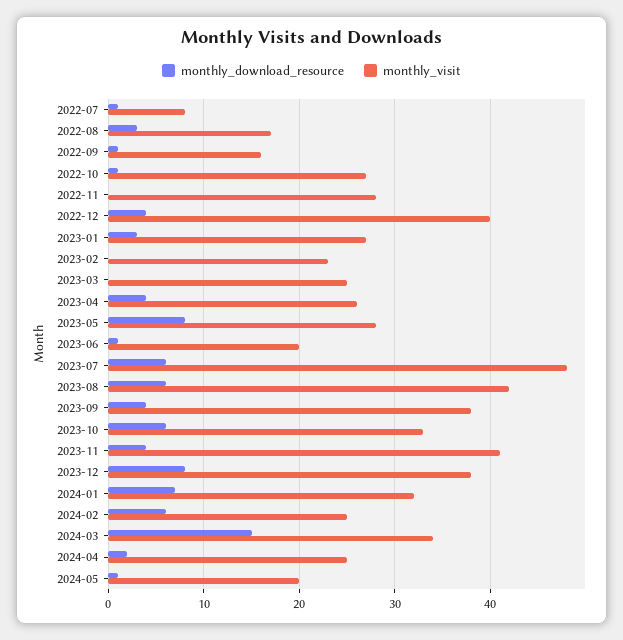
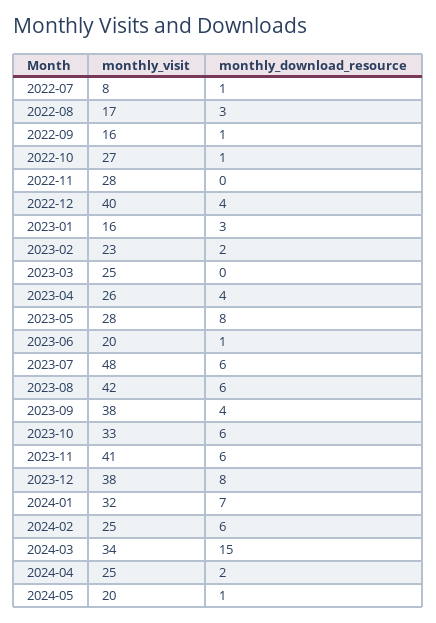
monthly_visit, 2023-01: 27 -> 16
monthly_download_resource, 2023-02: 0 -> 2
monthly_download_resource, 2023-11: 4 -> 6

